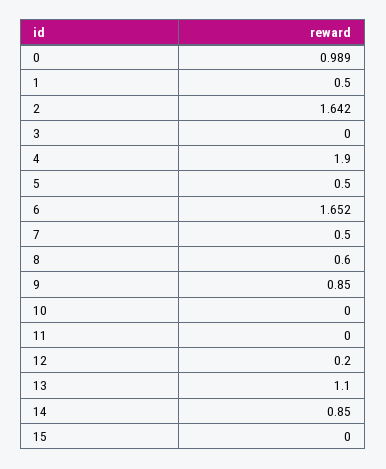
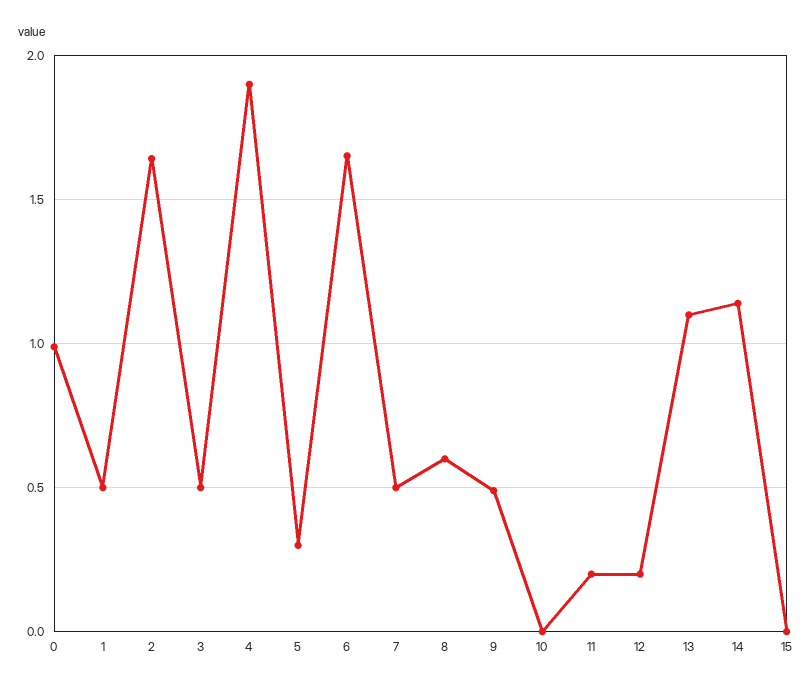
3: 0 -> 0.5
5: 0.5 -> 0.3
9: 0.85 -> 0.5
11: 0 -> 0.2
14: 0.85 -> 1.15

